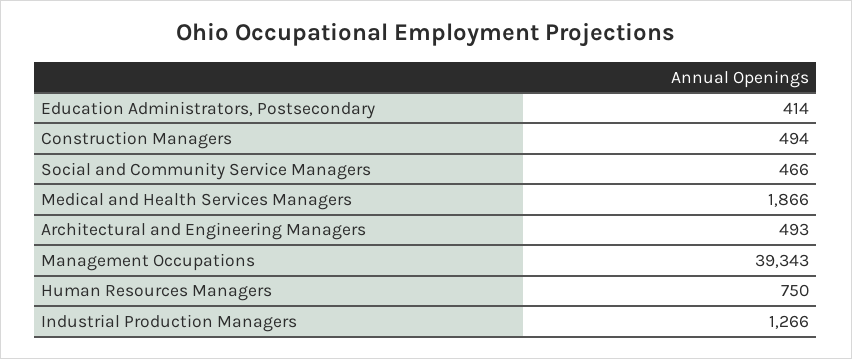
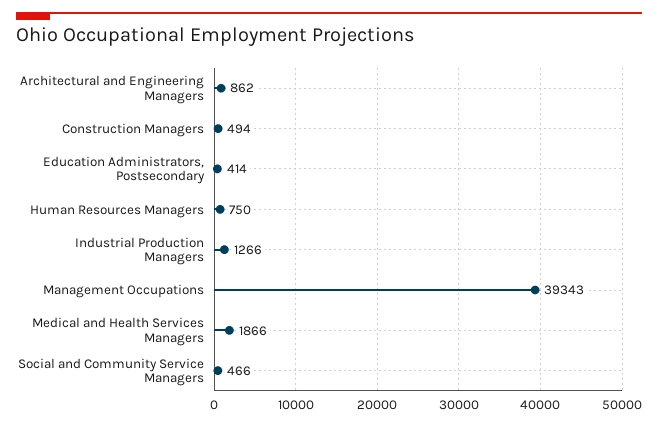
Architectural and Engineering Managers: 493 -> 862

